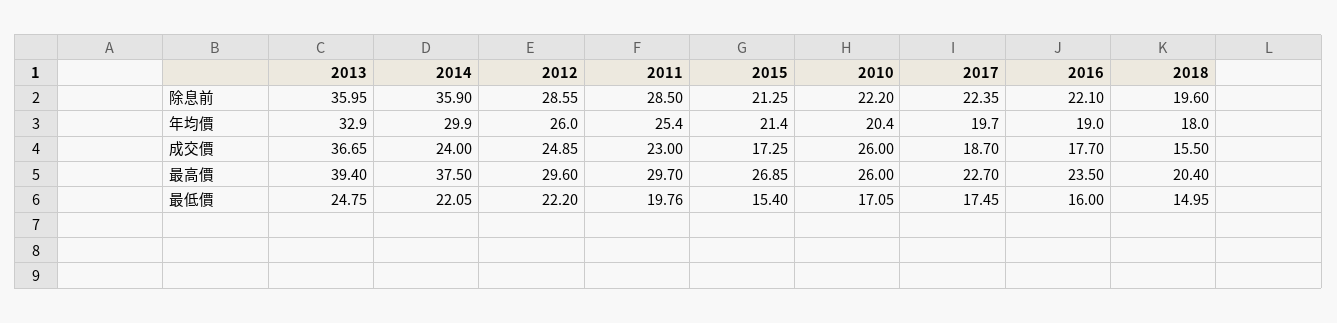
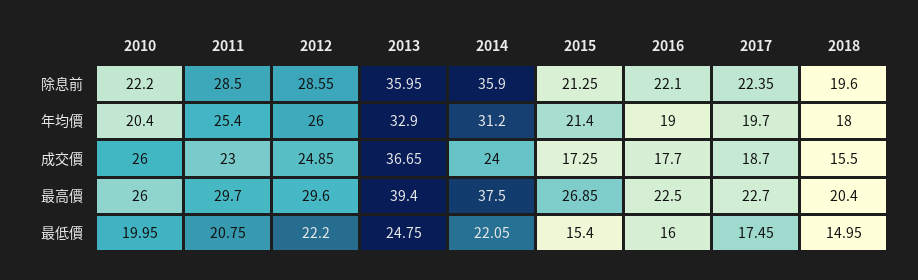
2014, 年均價: 29.9 -> 31.2
2016, 最高價: 23.5 -> 22.5
2011, 最低價: 19.76 -> 20.75
2010, 最低價: 17.05 -> 19.95

